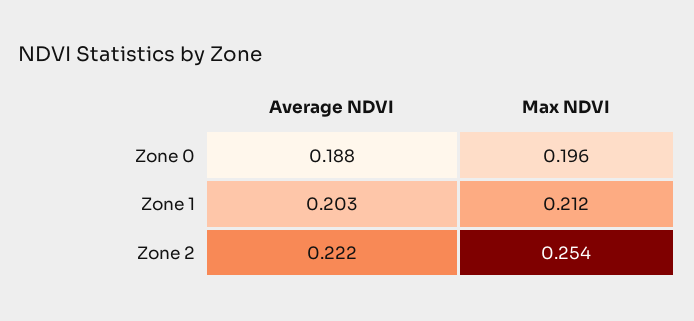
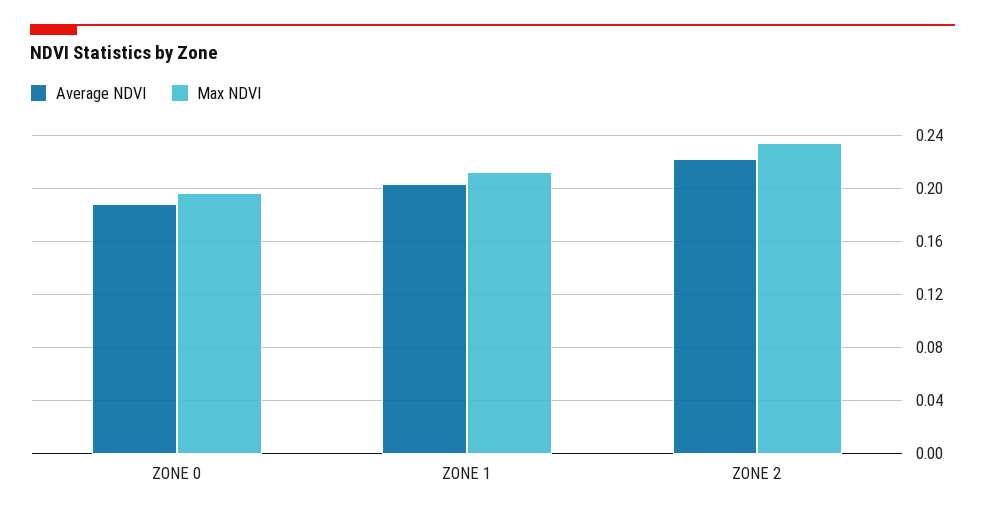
Max NDVI, Zone 2: 0.254 -> 0.235

